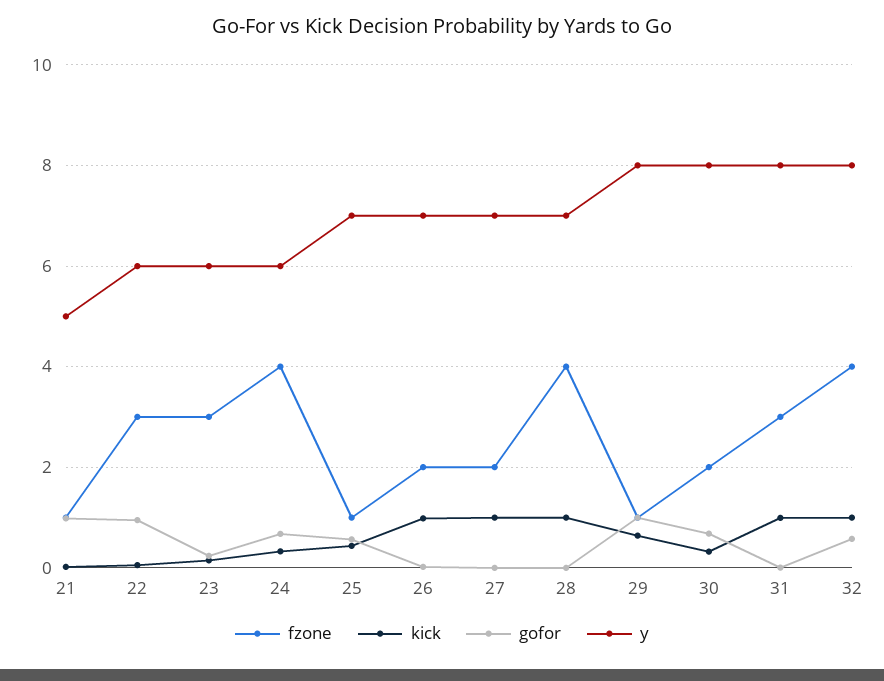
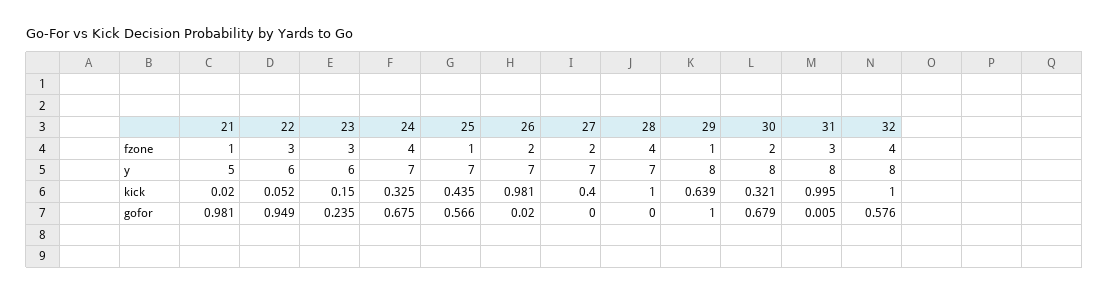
y, 24: 6 -> 7
kick, 27: 1 -> 0.4

